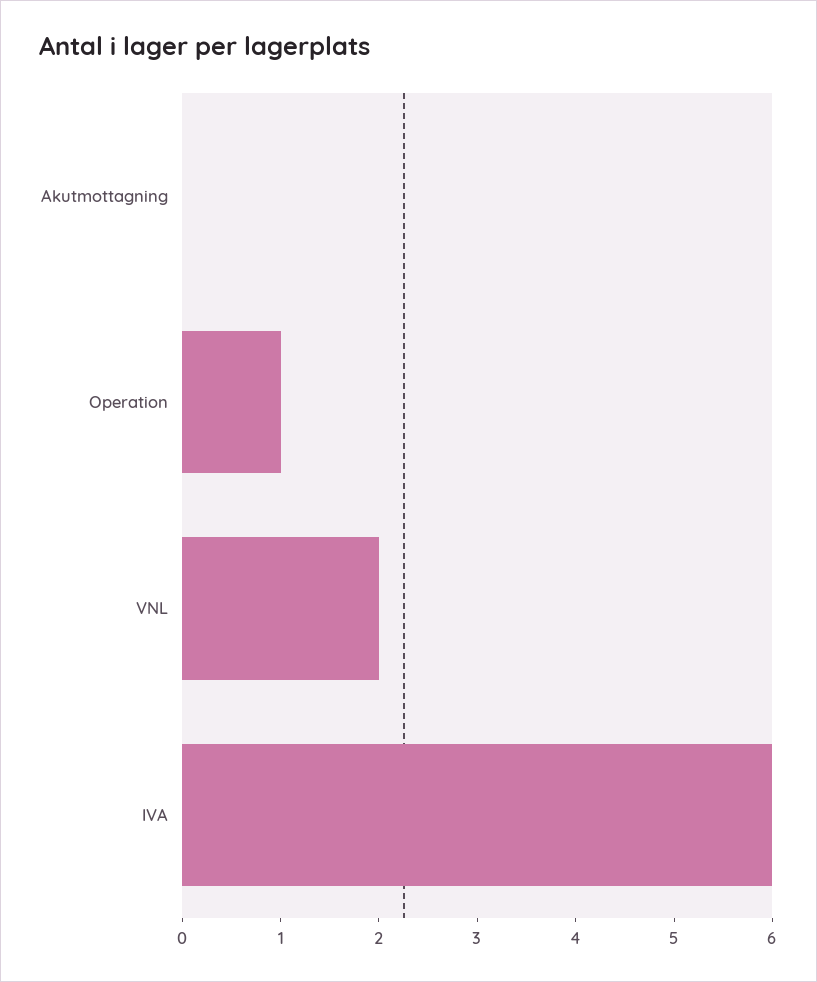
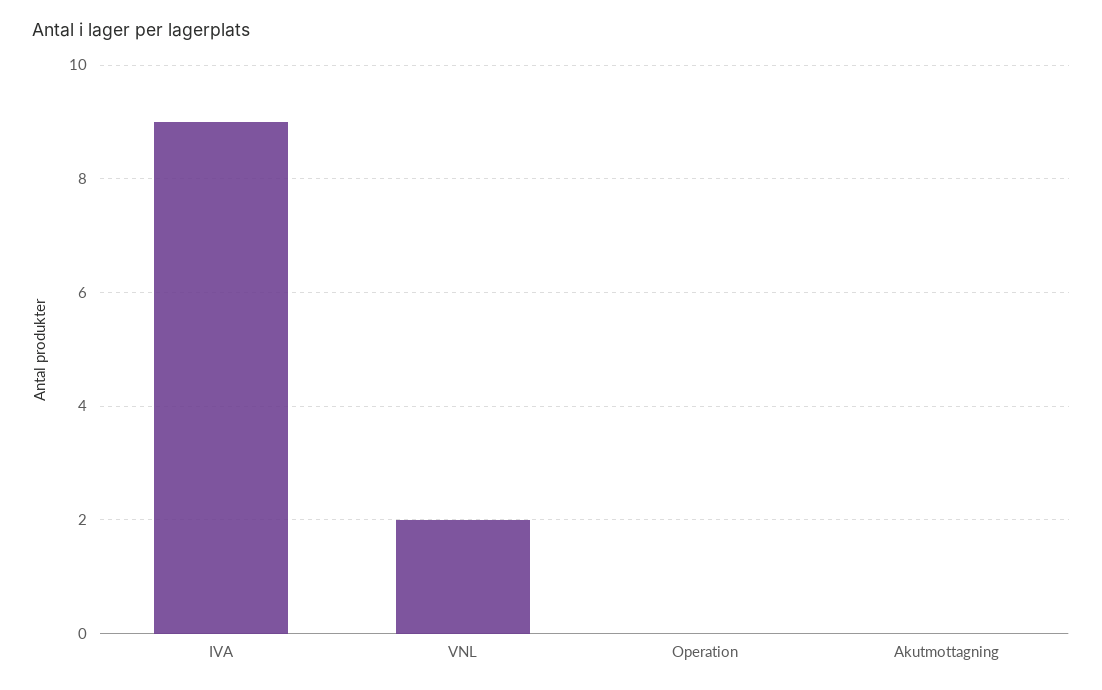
Operation: 1 -> 0
IVA: 6 -> 9

